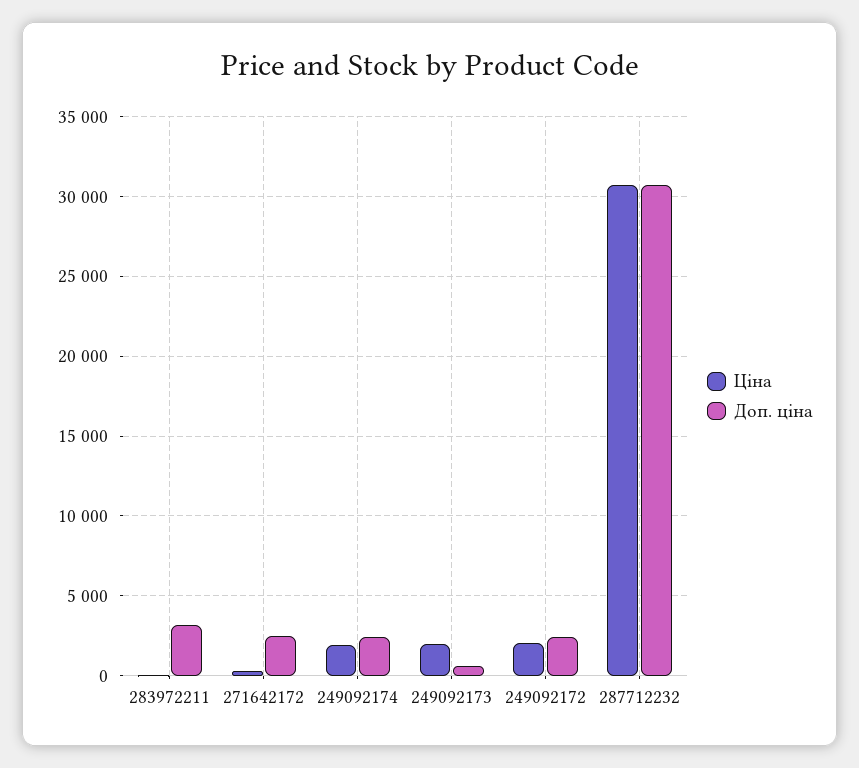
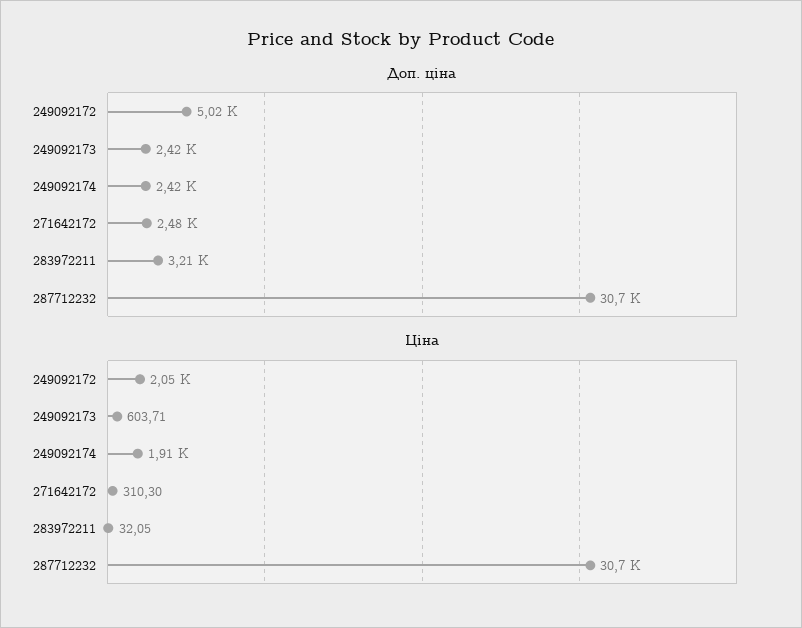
Ціна, 249092173: 2000 -> 603.71
Доп. ціна, 249092173: 500 -> 2420
Доп. ціна, 249092172: 2500 -> 5020

